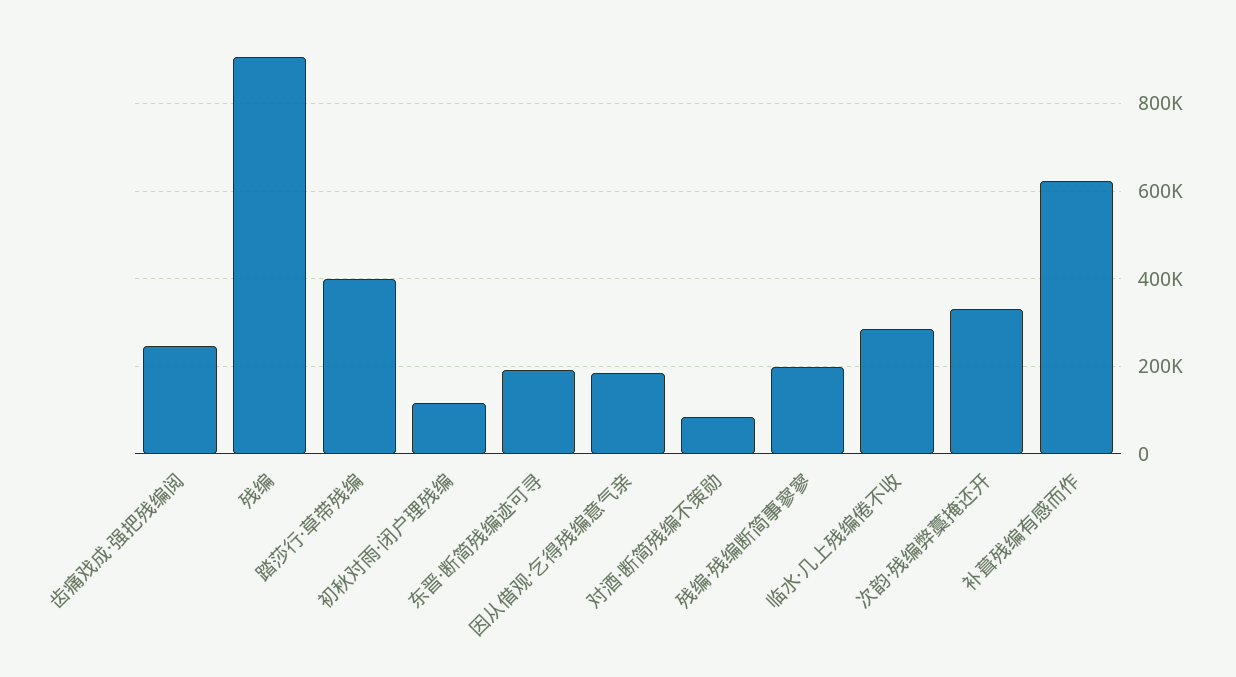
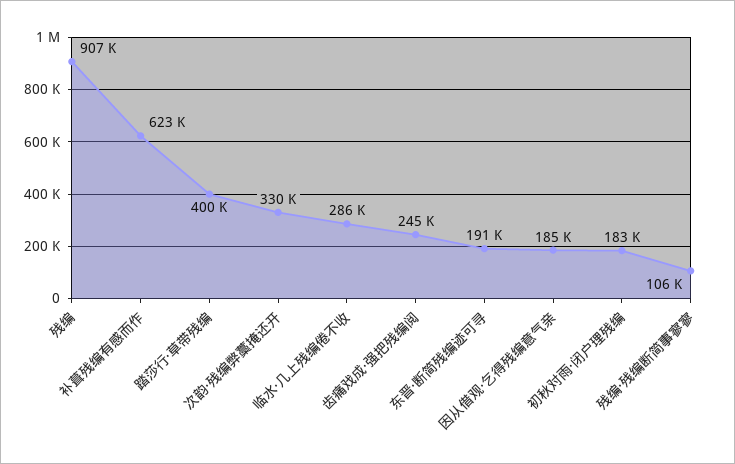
初秋对雨·闭户理残编: 120000 -> 183000
对酒·断简残编不策勋: 80000 -> none
残编·残编断简事寥寥: 200000 -> 106000

